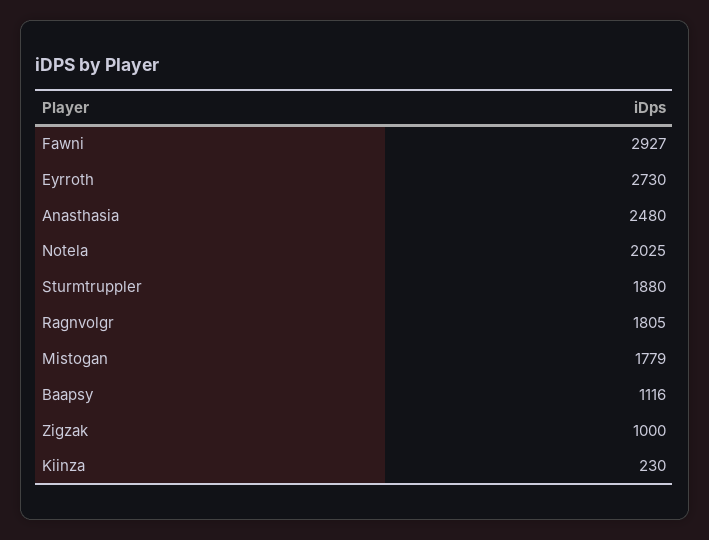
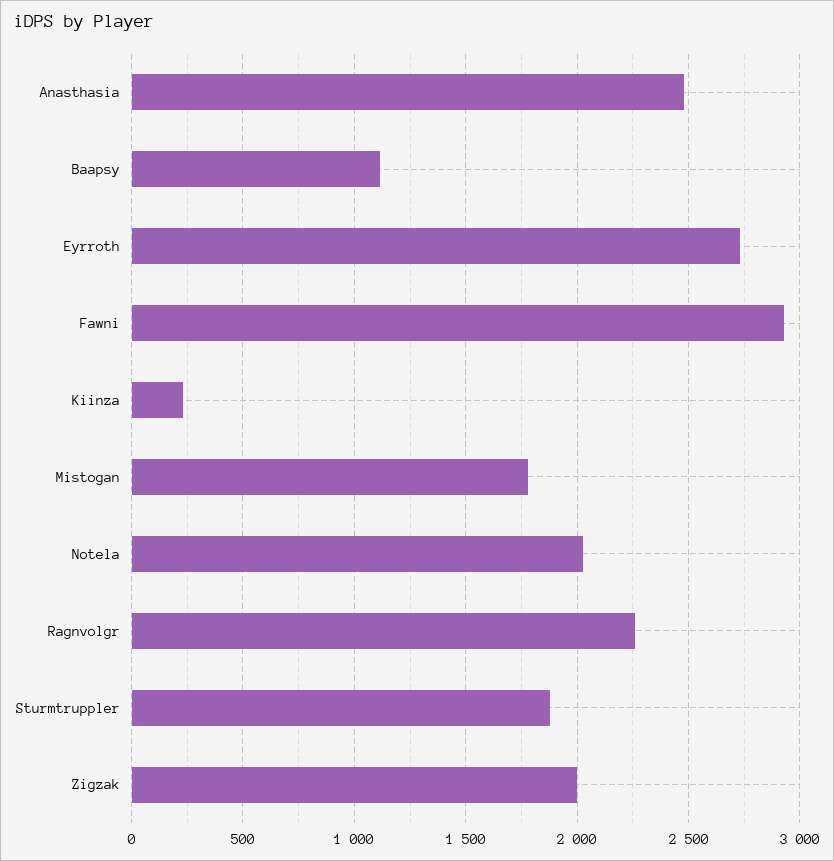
Ragnvolgr: 1805 -> 2250
Zigzak: 1000 -> 2000

